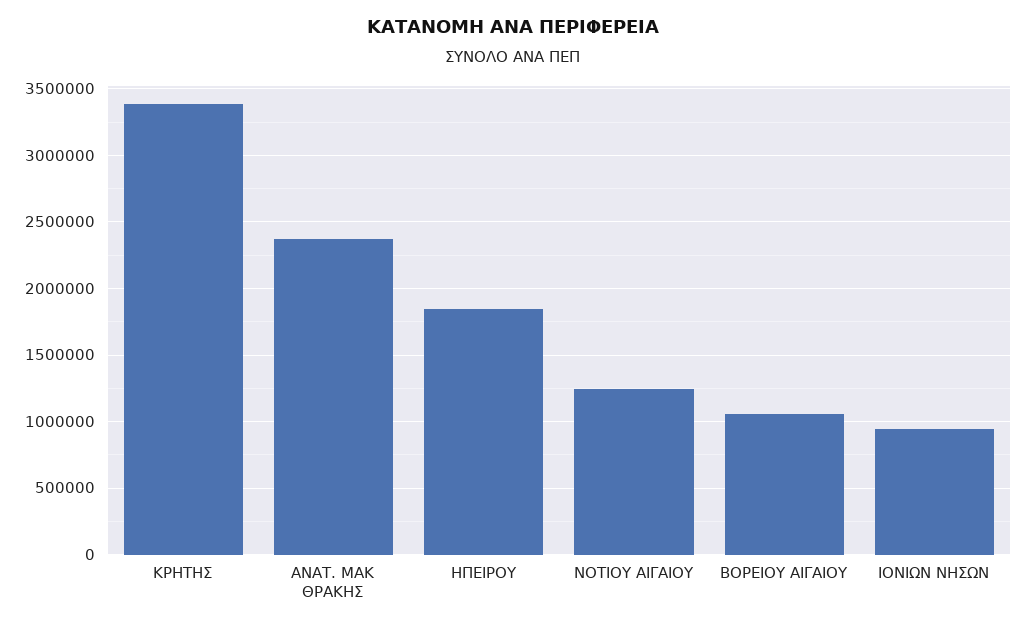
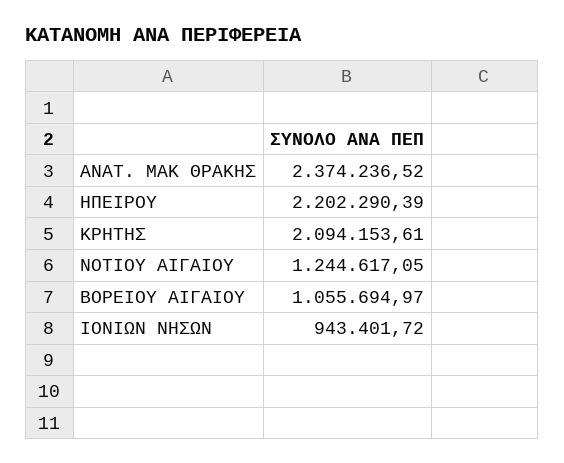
ΚΡΗΤΗΣ: 3400000 -> 2094153.61
ΗΠΕΙΡΟΥ: 1850000 -> 2202290.39

